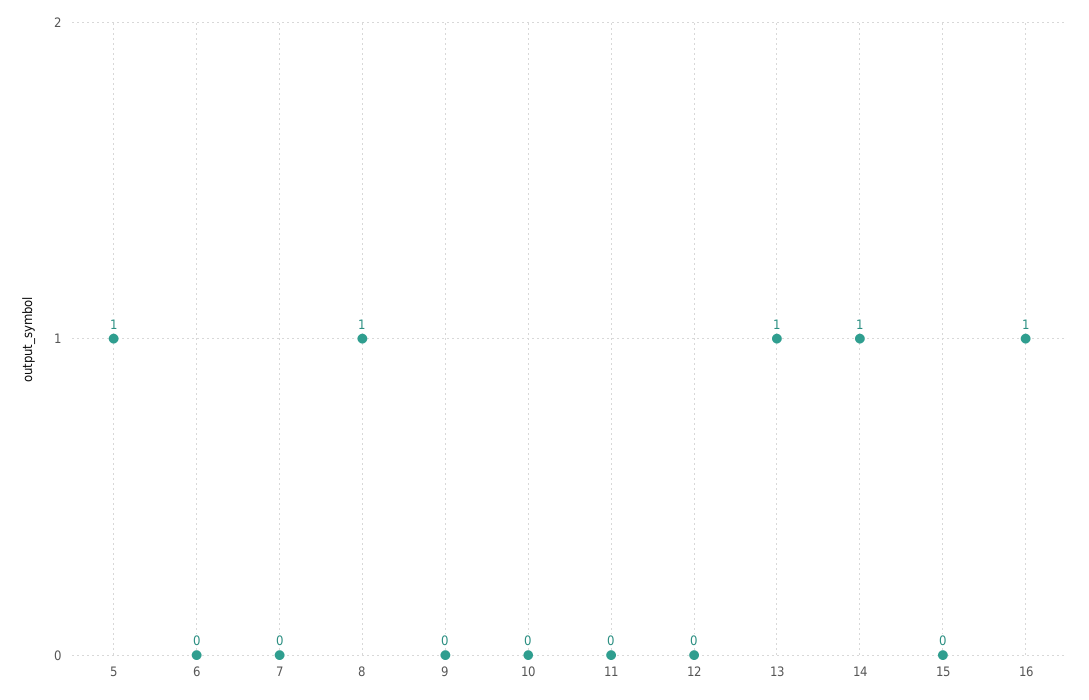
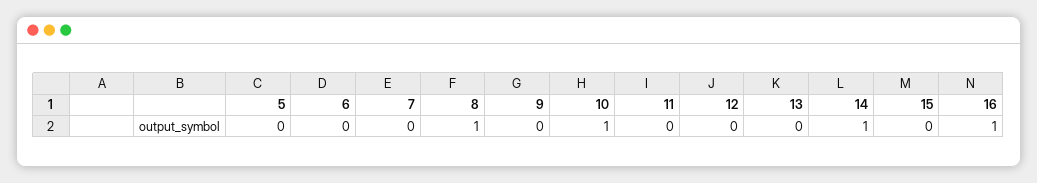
5: 1 -> 0
10: 0 -> 1
13: 1 -> 0

